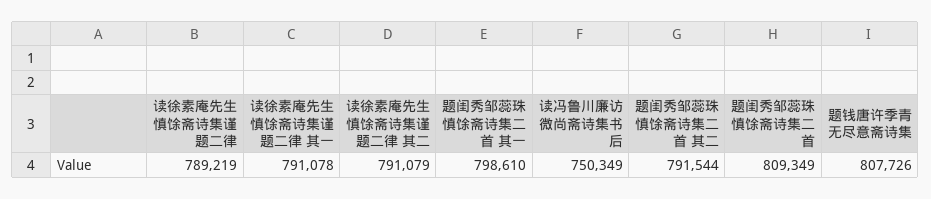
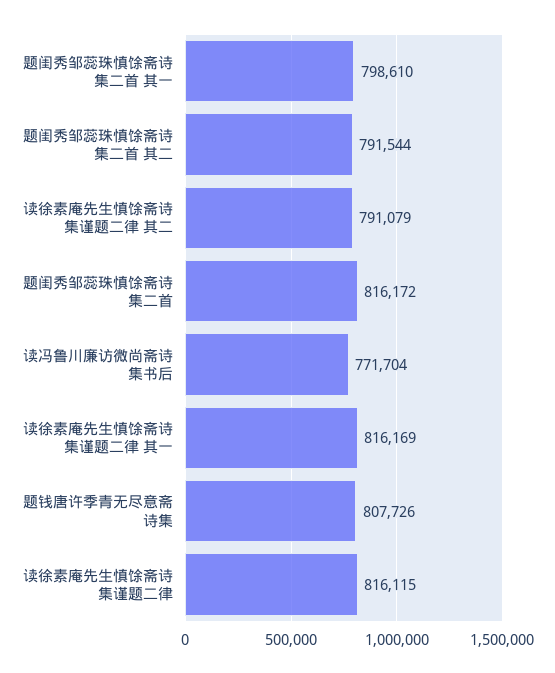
读徐素庵先生慎馀斋诗集谨题二律: 789219 -> 816115
读徐素庵先生慎馀斋诗集谨题二律 其一: 791078 -> 816169
读冯鲁川廉访微尚斋诗集书后: 750349 -> 771704
题闺秀邹蕊珠慎馀斋诗集二首: 809349 -> 816172

